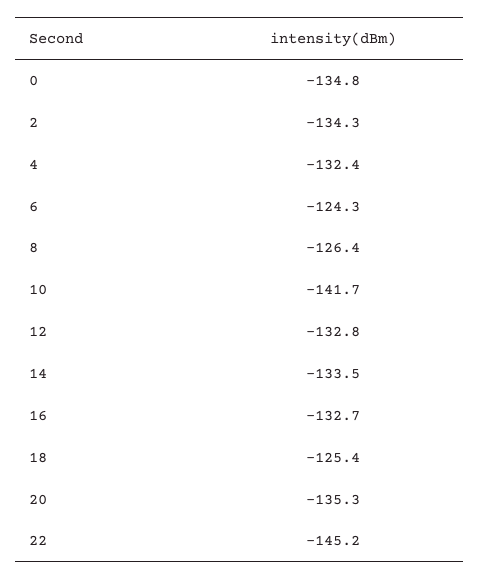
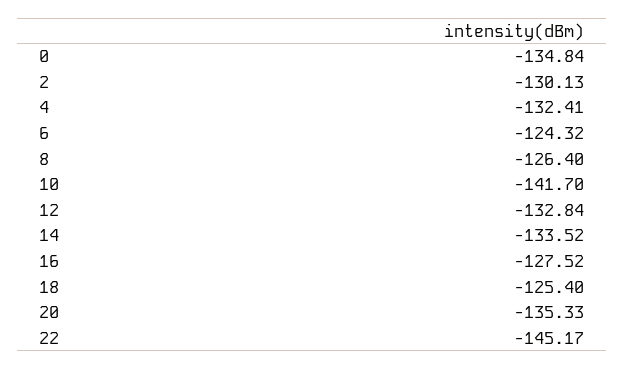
2: -134.3 -> -130.13
16: -132.7 -> -127.52

